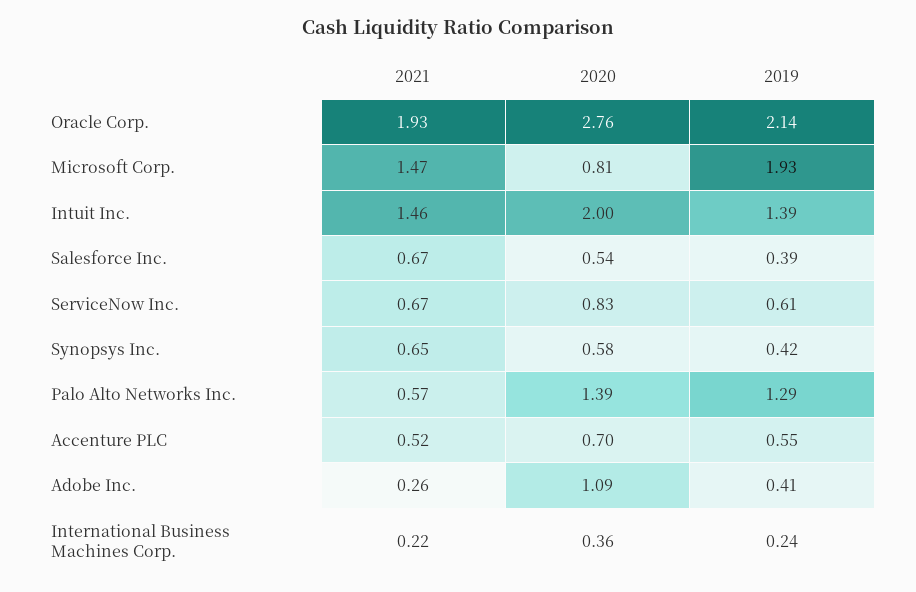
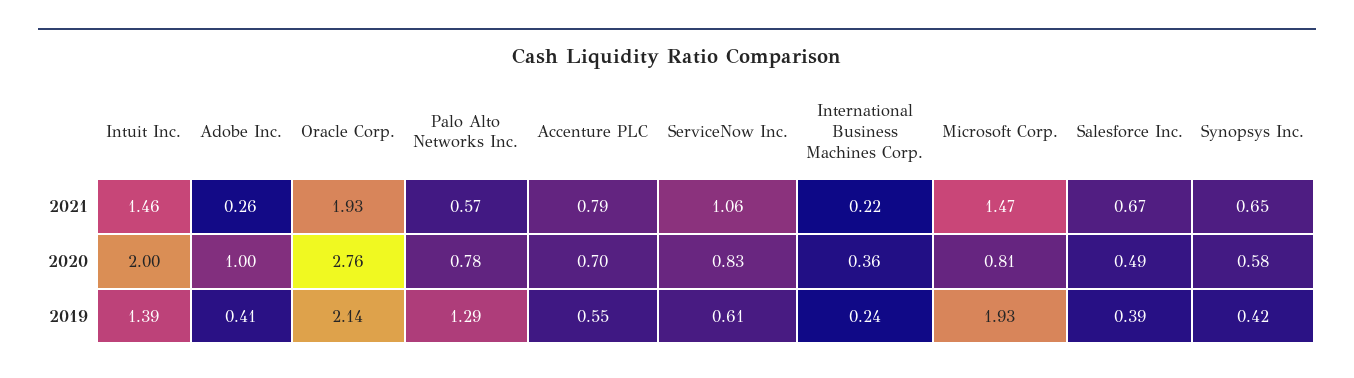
2020, Salesforce Inc.: 0.54 -> 0.49
2021, ServiceNow Inc.: 0.67 -> 1.06
2020, Palo Alto Networks Inc.: 1.39 -> 0.78
2021, Accenture PLC: 0.52 -> 0.79
2020, Adobe Inc.: 1.09 -> 1

